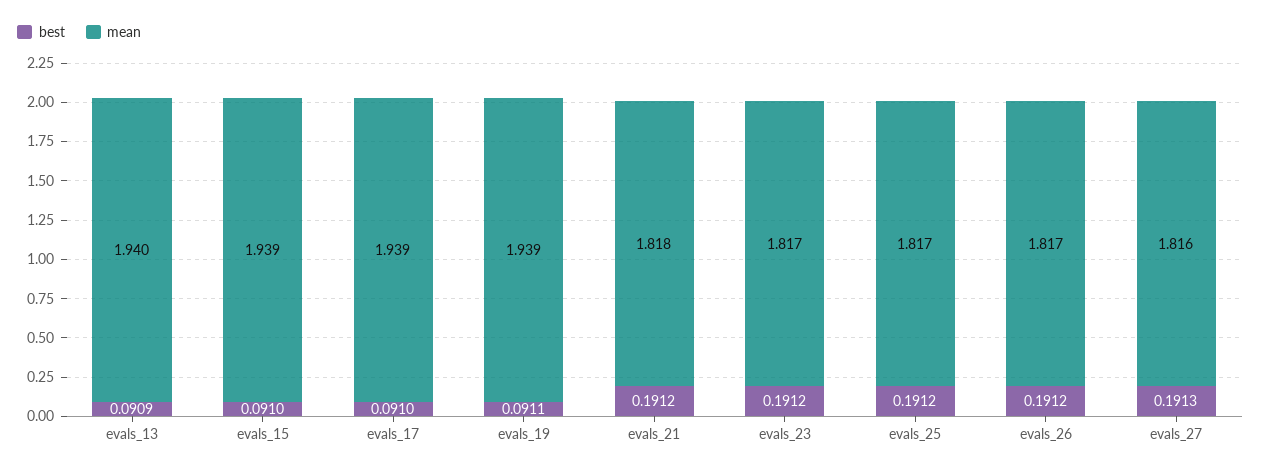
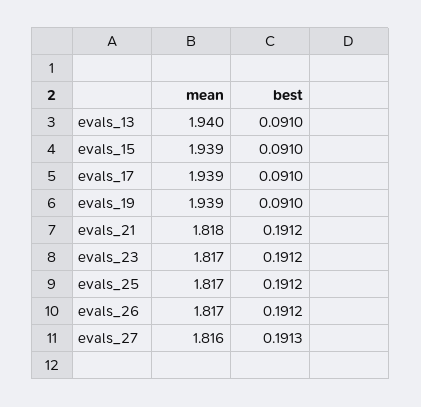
best, evals_13: 0.0909 -> 0.091
best, evals_19: 0.0911 -> 0.091

